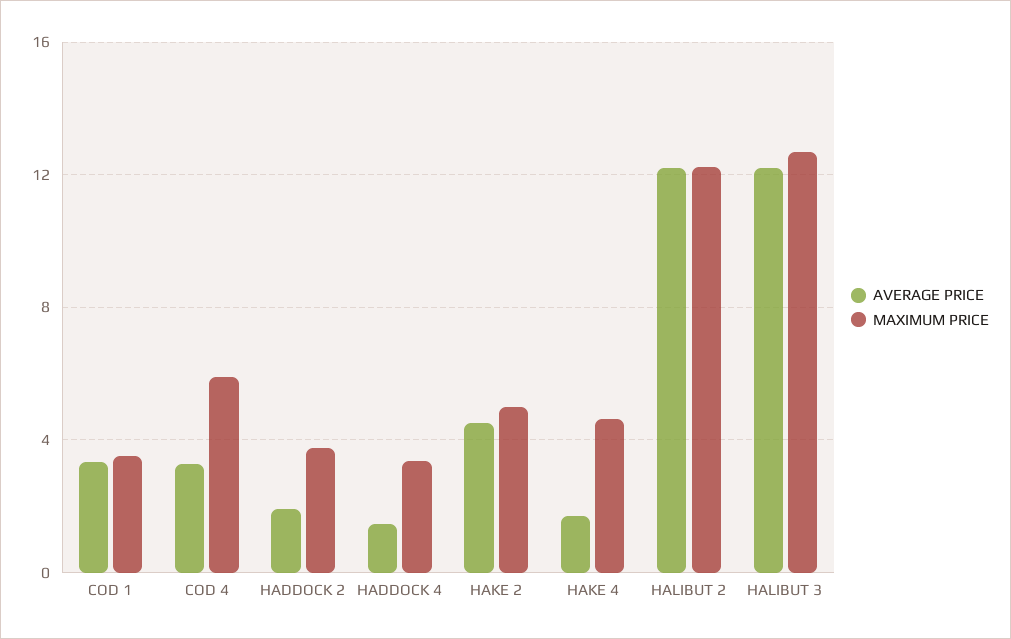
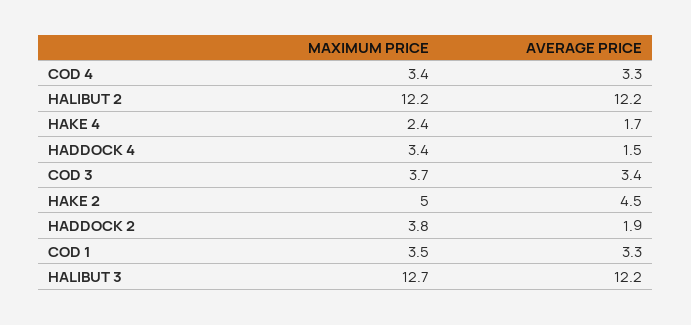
MAXIMUM PRICE, COD 4: 6 -> 3.4
MAXIMUM PRICE, HAKE 4: 4.5 -> 2.4
MAXIMUM PRICE, COD 3: none -> 3.7
AVERAGE PRICE, COD 3: none -> 3.4

